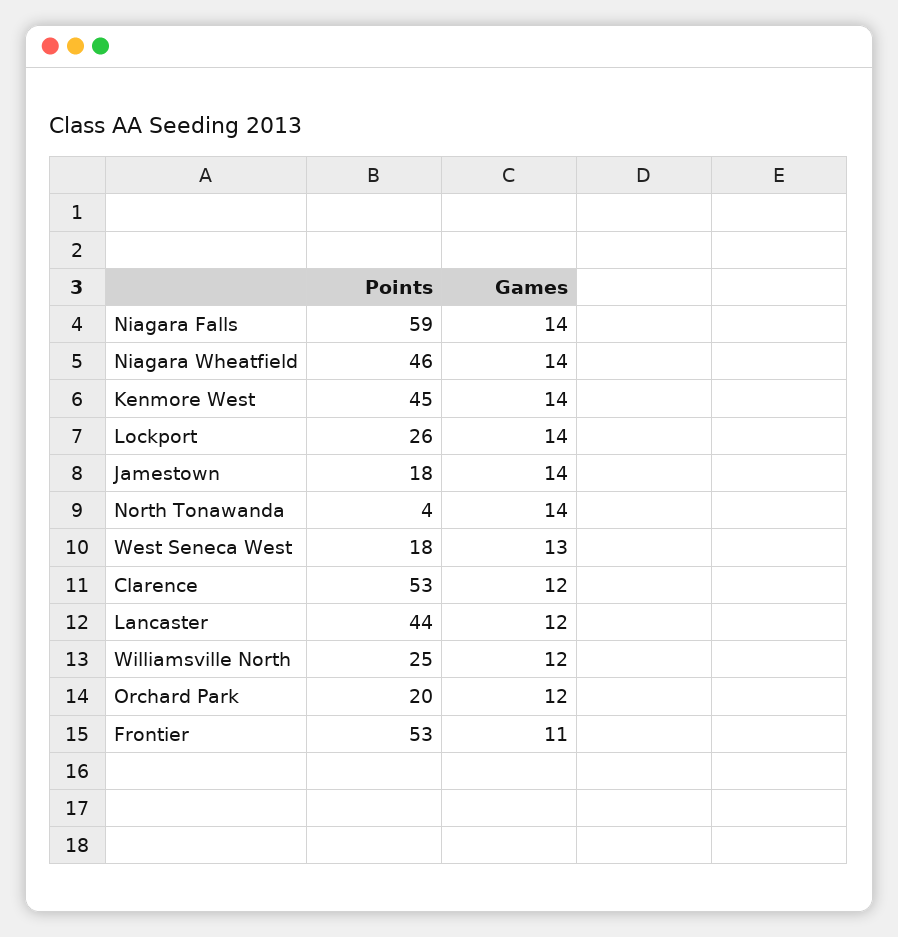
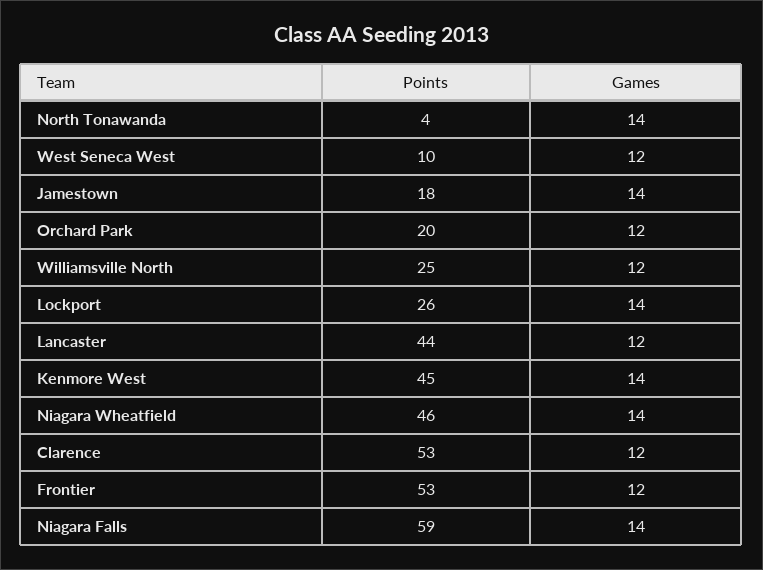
Points, West Seneca West: 18 -> 10
Games, West Seneca West: 13 -> 12
Games, Frontier: 11 -> 12

